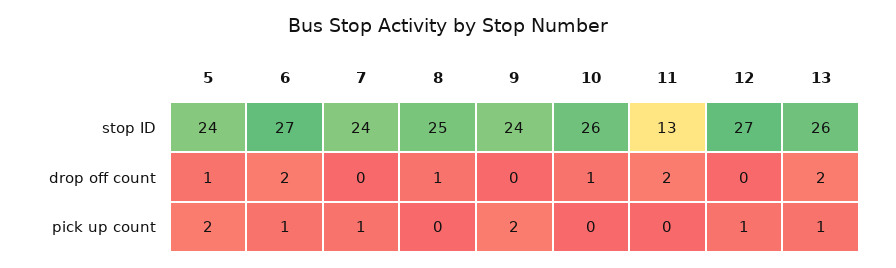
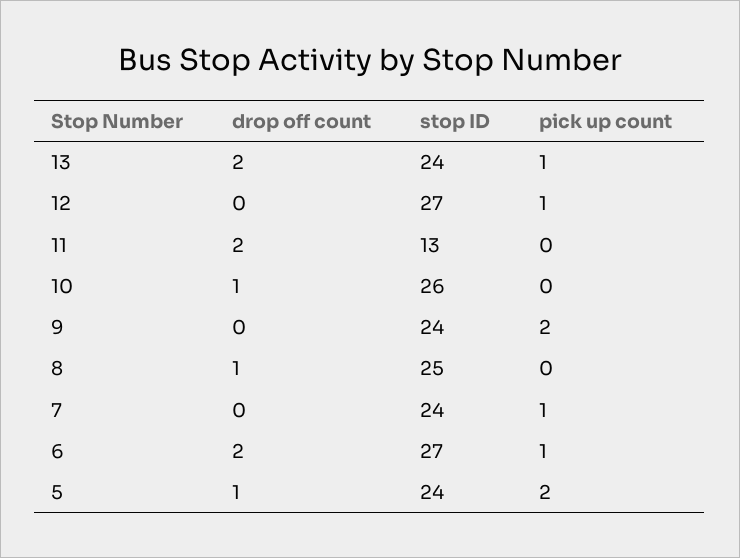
13, stop ID: 26 -> 24

